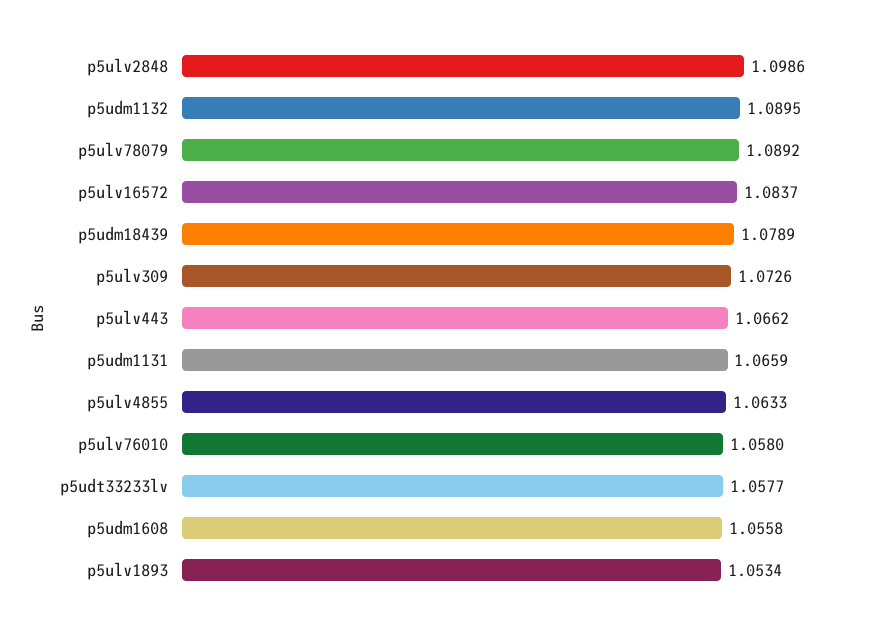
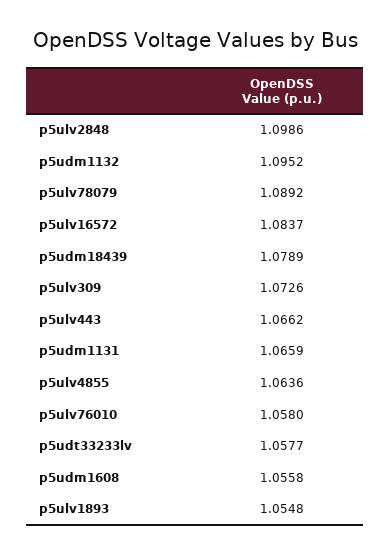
p5udm1132: 1.0895 -> 1.0952
p5ulv4855: 1.0633 -> 1.0636
p5ulv1893: 1.0534 -> 1.0548

